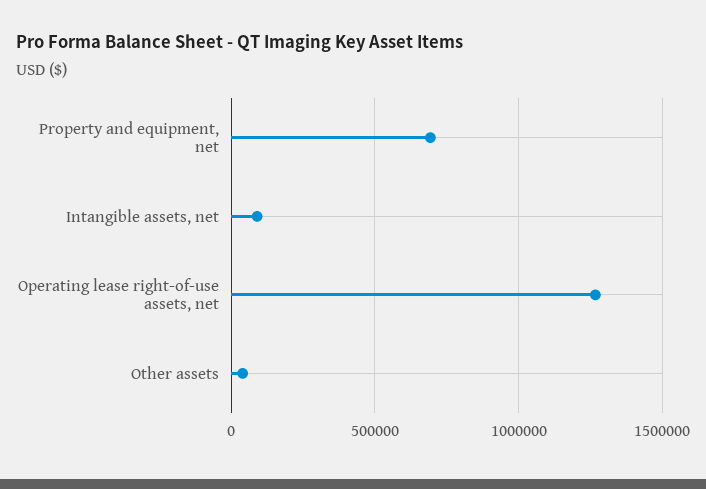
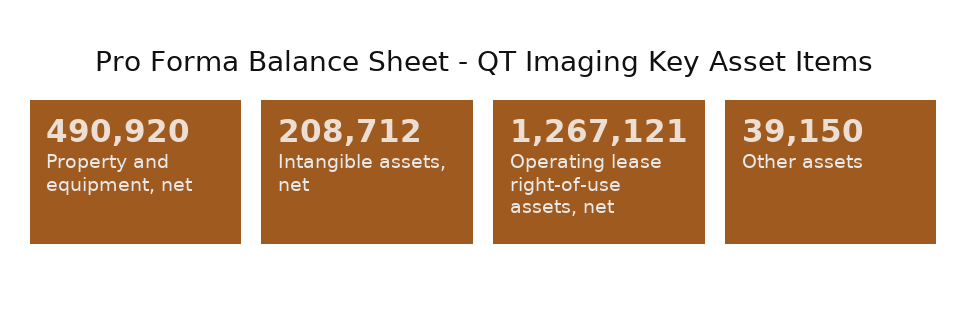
Property and equipment, net: 700000 -> 490920
Intangible assets, net: 100000 -> 208712

